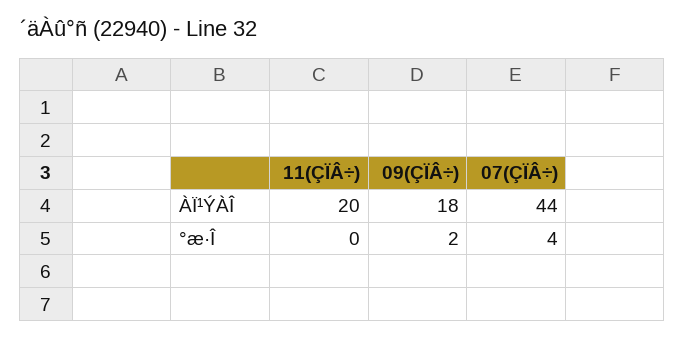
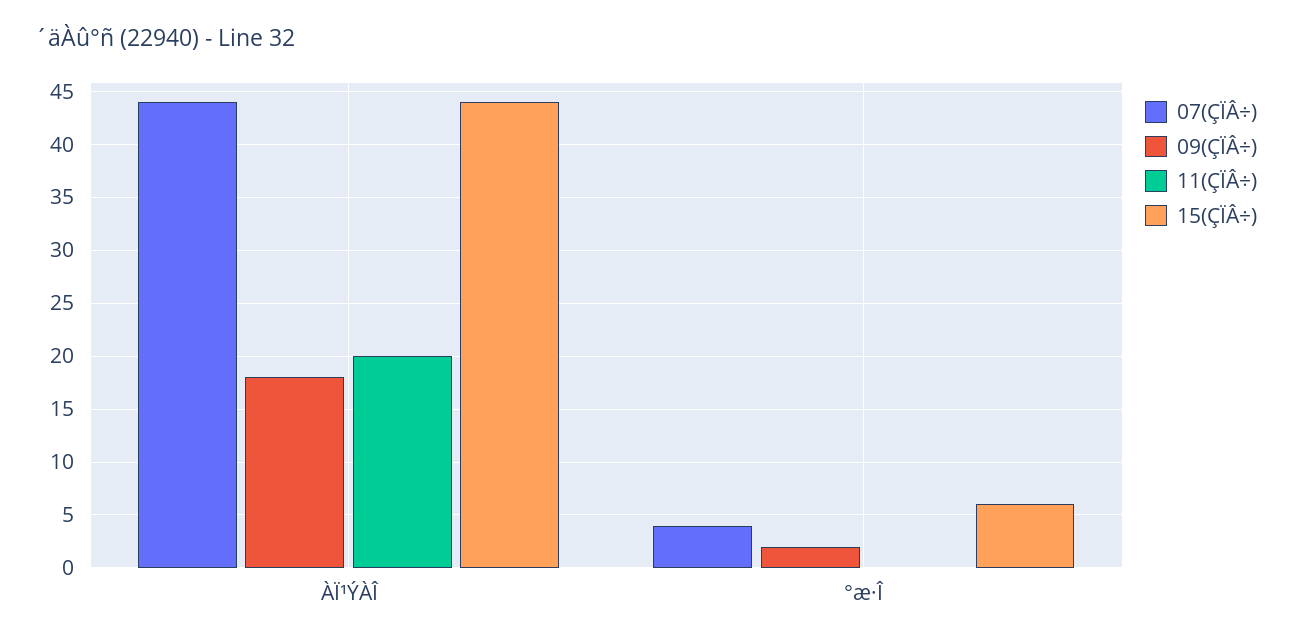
15(ÇÏÂ÷), ÀÏ¹ÝÀÎ: none -> 44
15(ÇÏÂ÷), °æ·Î: none -> 6

